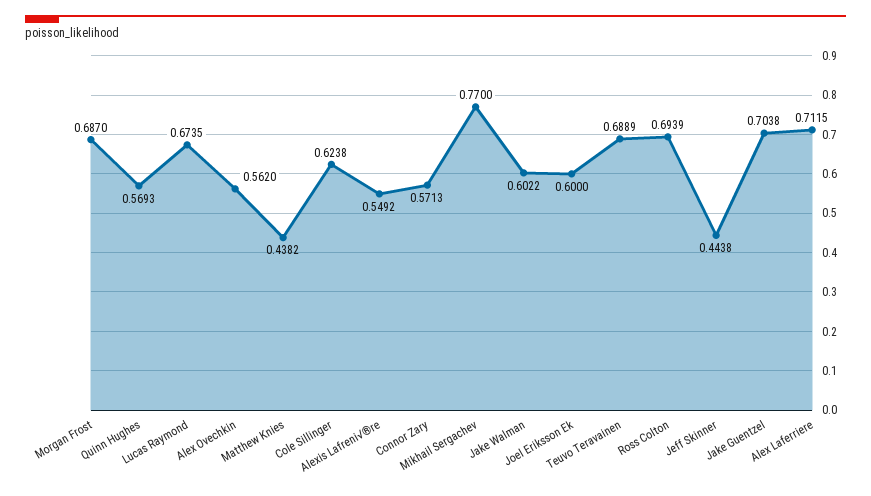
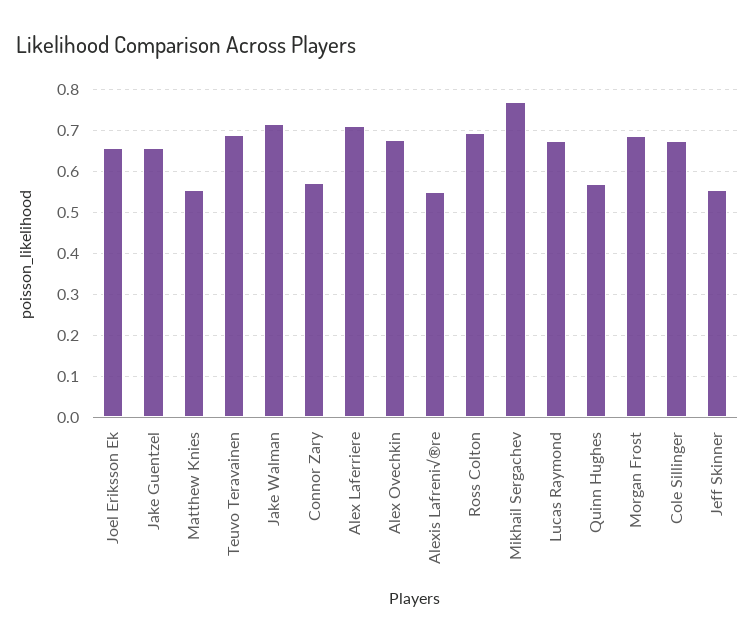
Alex Ovechkin: 0.562 -> 0.68
Matthew Knies: 0.4382 -> 0.56
Cole Sillinger: 0.6238 -> 0.68
Jake Walman: 0.6022 -> 0.72
Joel Eriksson Ek: 0.6 -> 0.66
Jeff Skinner: 0.4438 -> 0.56
Jake Guentzel: 0.7038 -> 0.66

